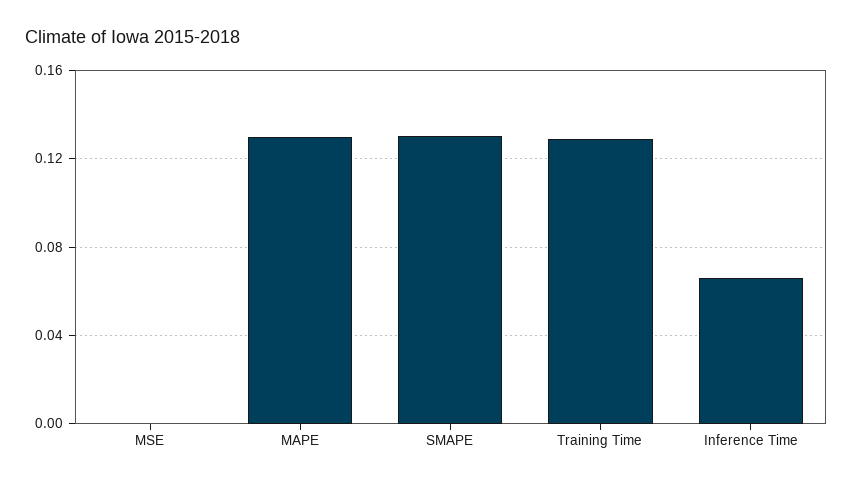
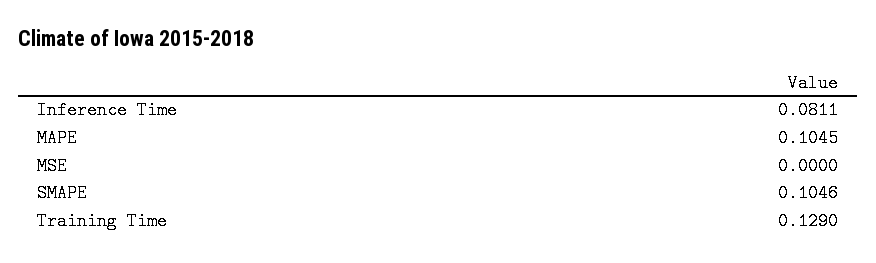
MAPE: 0.13 -> 0.1045
SMAPE: 0.13 -> 0.1046
Inference Time: 0.065 -> 0.0811

